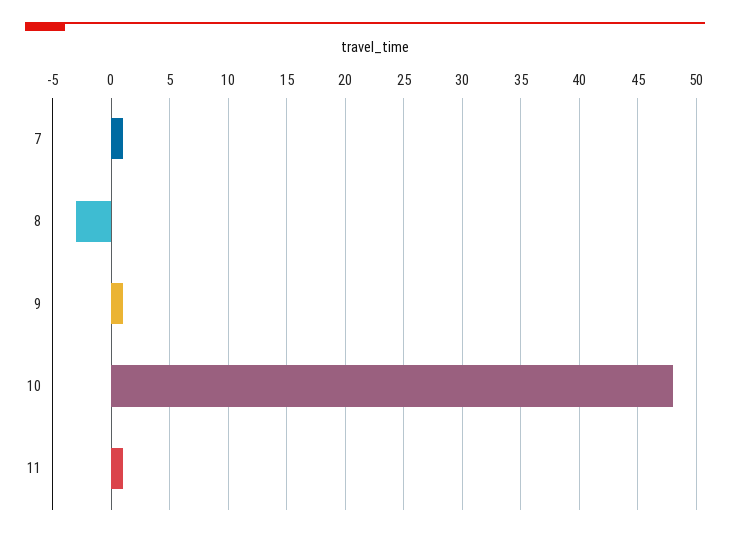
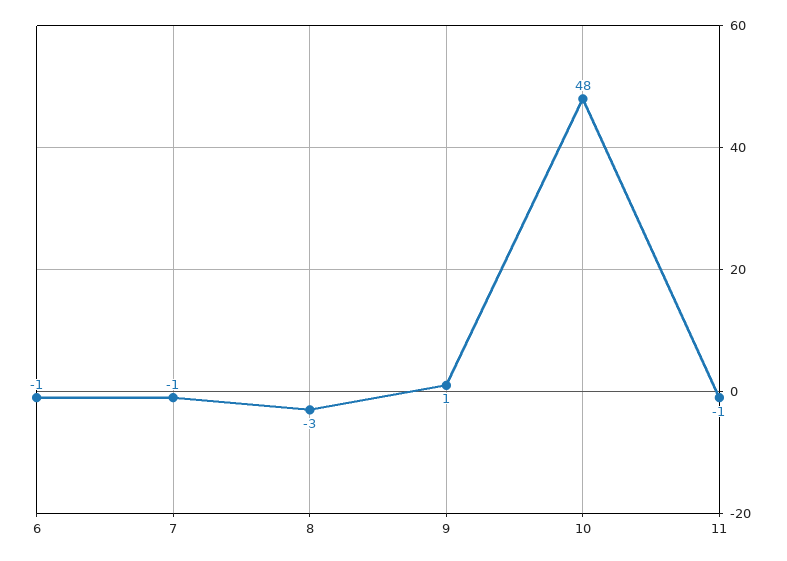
7: 1 -> -1
11: 1 -> -1
6: none -> -1

